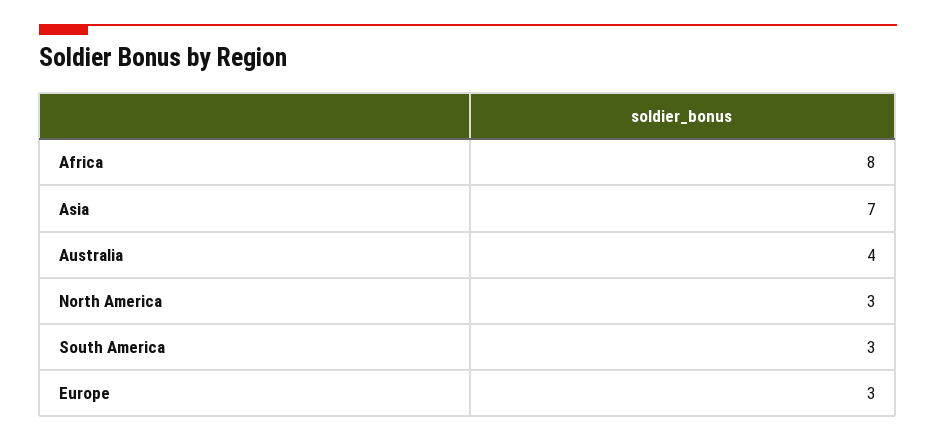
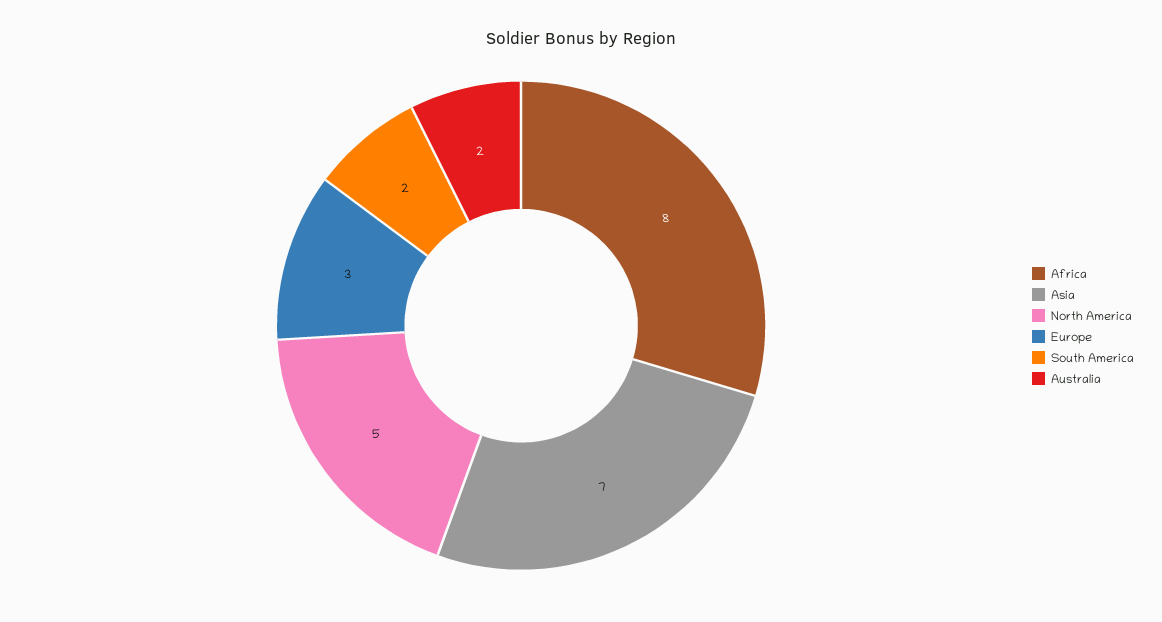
Australia: 4 -> 2
North America: 3 -> 5
South America: 3 -> 2

